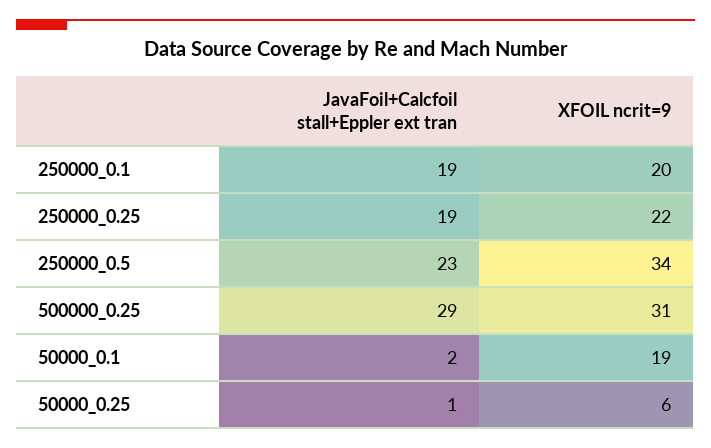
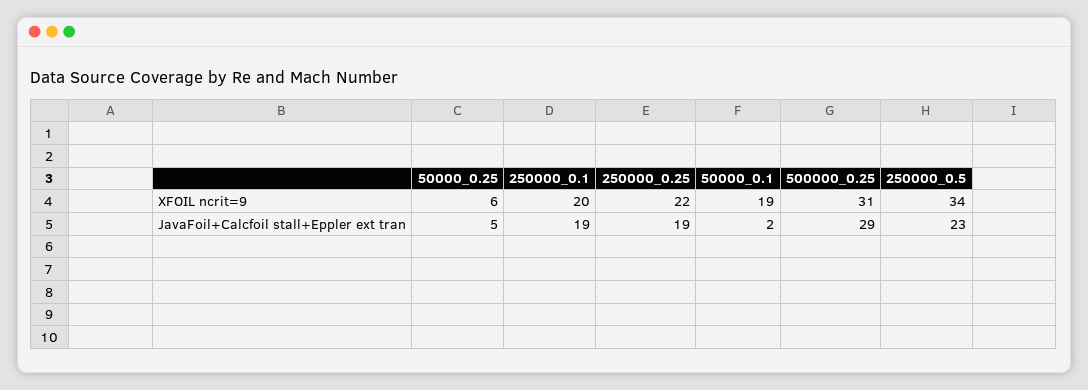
JavaFoil+Calcfoil stall+Eppler ext tran, 50000_0.25: 1 -> 5

